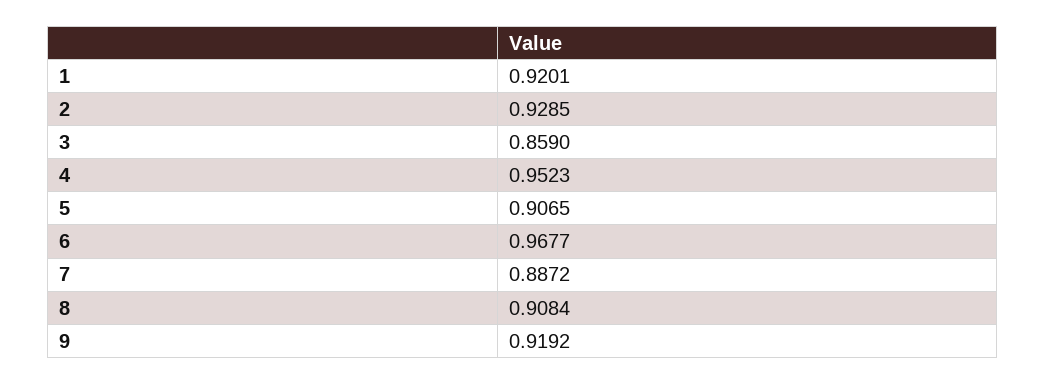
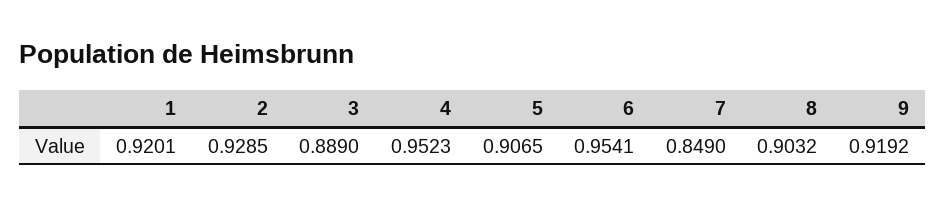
3: 0.859 -> 0.889
6: 0.9677 -> 0.9541
7: 0.8872 -> 0.849
8: 0.9084 -> 0.9032

